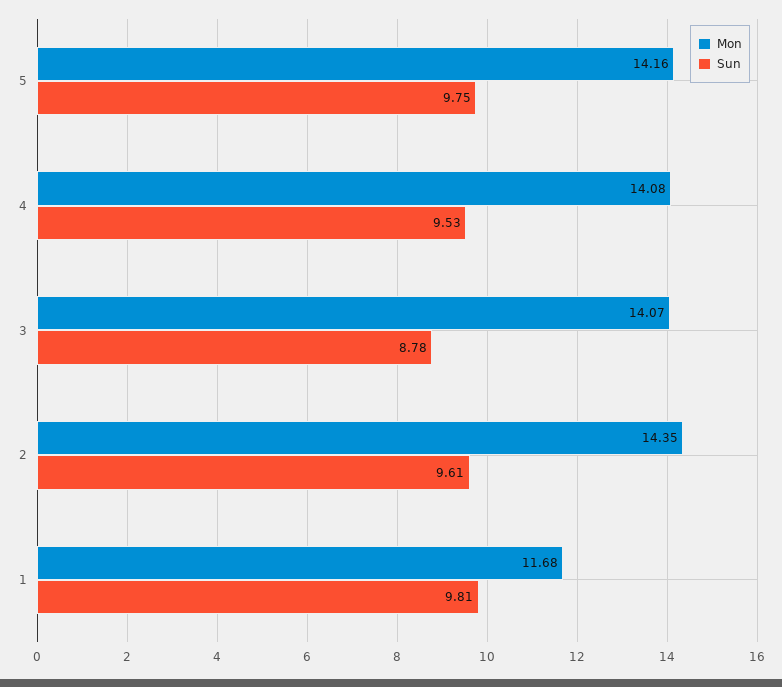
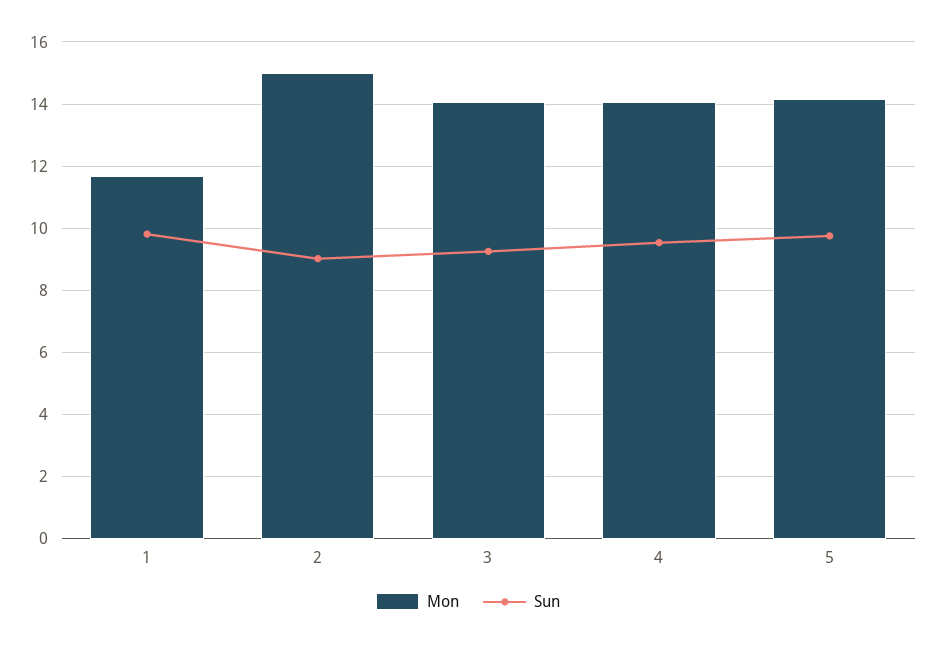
Sun, 3: 8.78 -> 9.2
Mon, 2: 14.35 -> 15
Sun, 2: 9.61 -> 9

